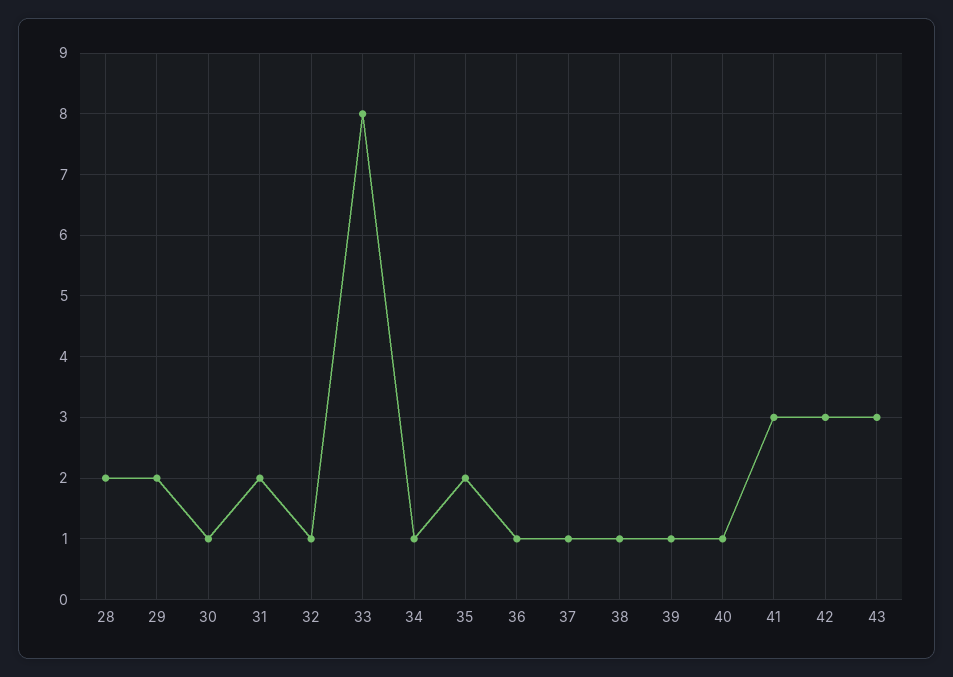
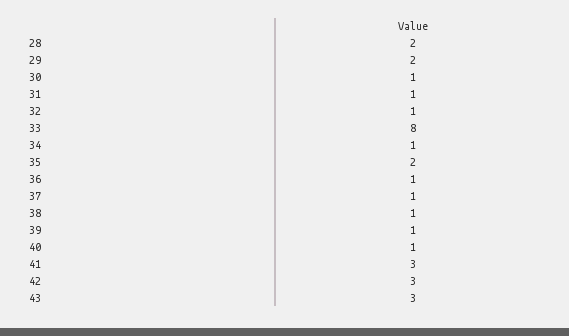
31: 2 -> 1

